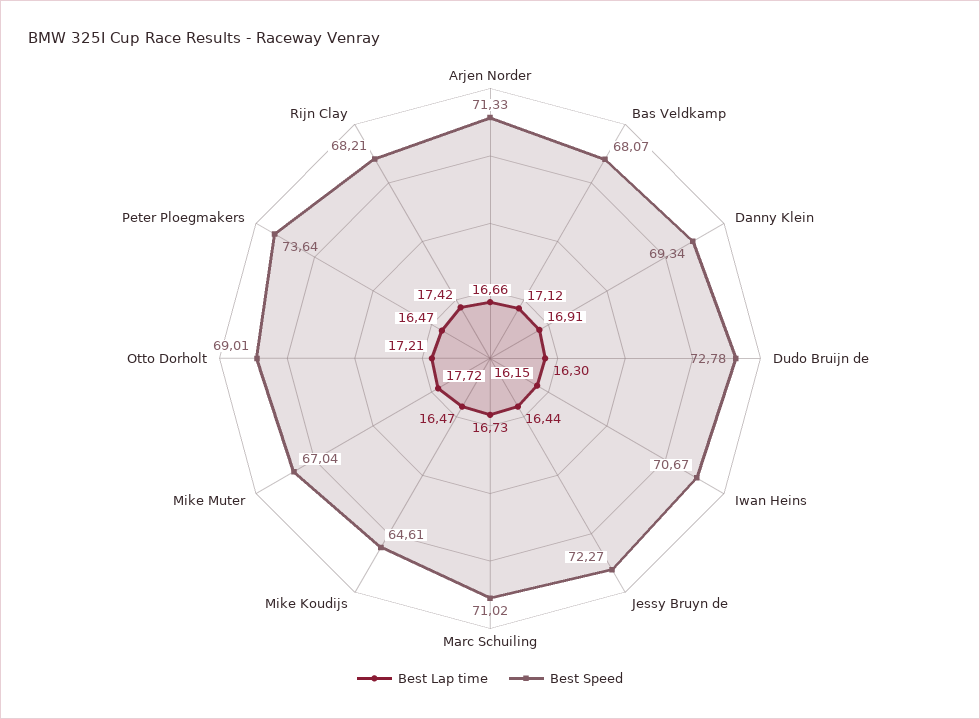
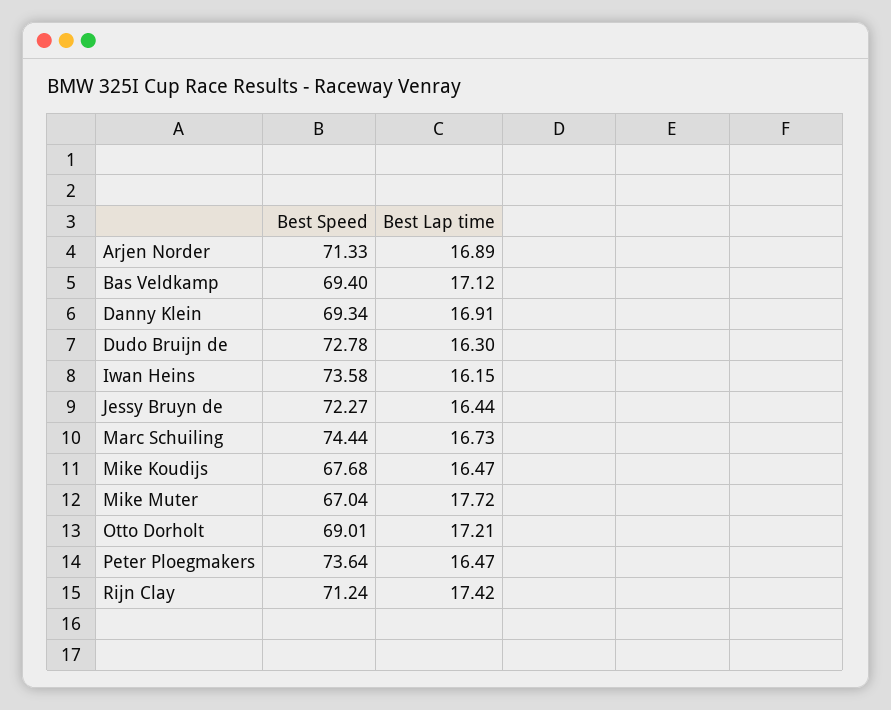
Best Lap time, Arjen Norder: 16.66 -> 16.89
Best Speed, Bas Veldkamp: 68.07 -> 69.4
Best Speed, Iwan Heins: 70.67 -> 73.58
Best Speed, Marc Schuiling: 71.02 -> 74.44
Best Speed, Mike Koudijs: 64.61 -> 67.68
Best Speed, Rijn Clay: 68.21 -> 71.24

